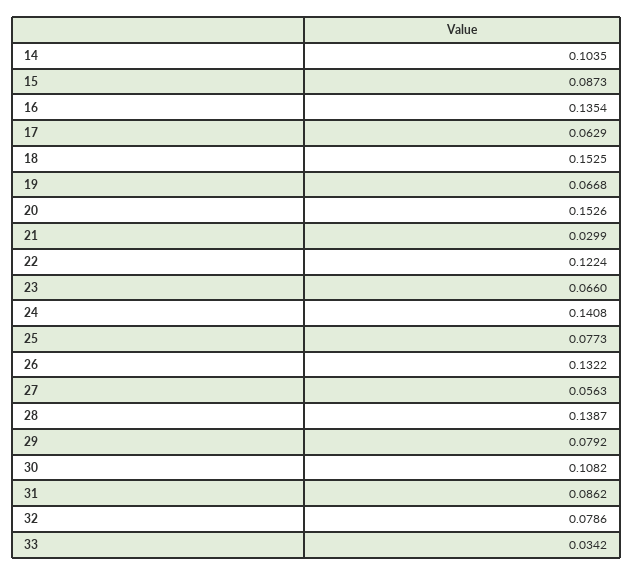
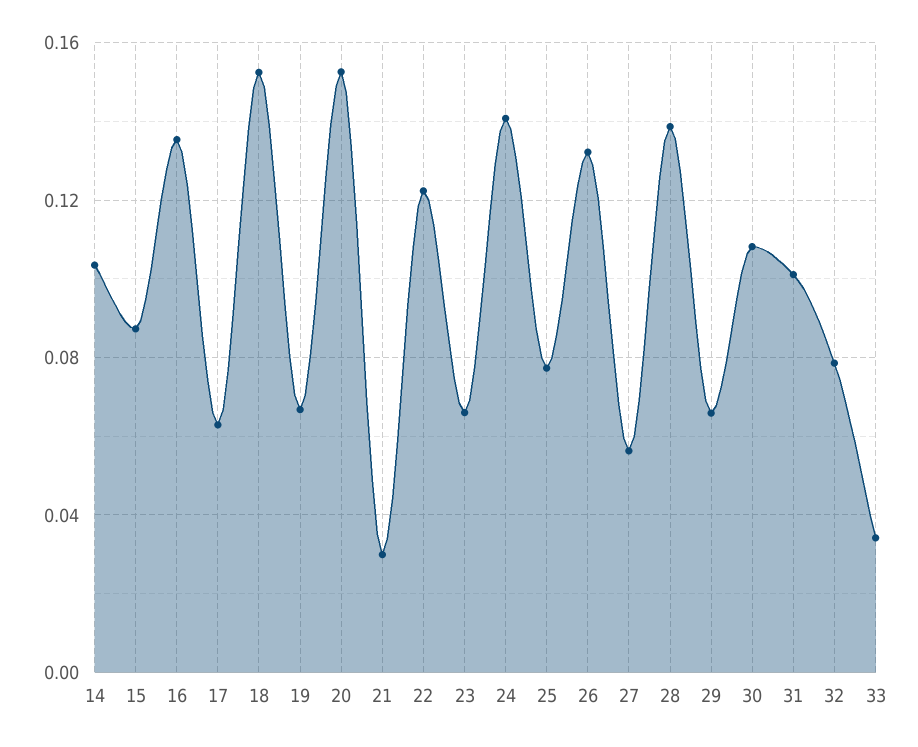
29: 0.0792 -> 0.065
31: 0.0862 -> 0.1

